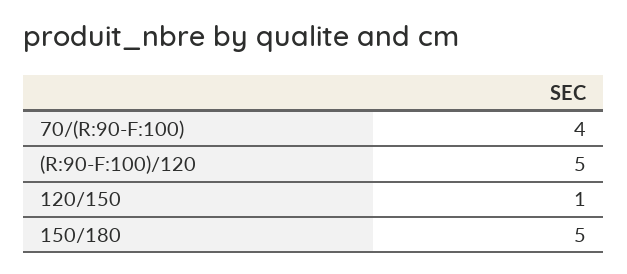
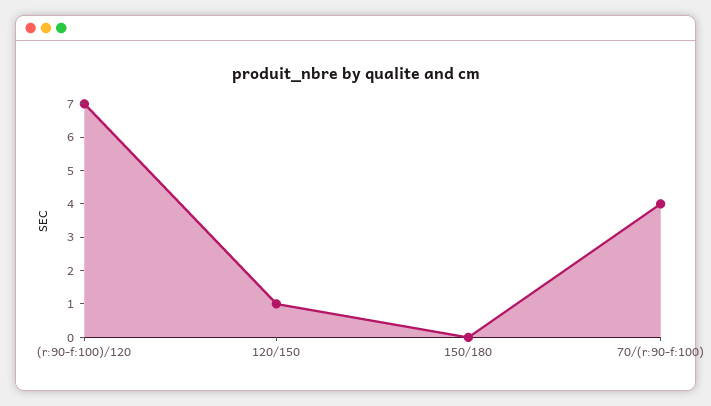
(R:90-F:100)/120: 5 -> 7
150/180: 5 -> 0

